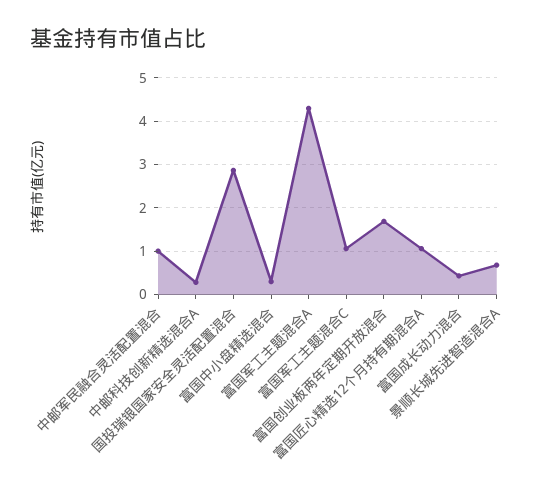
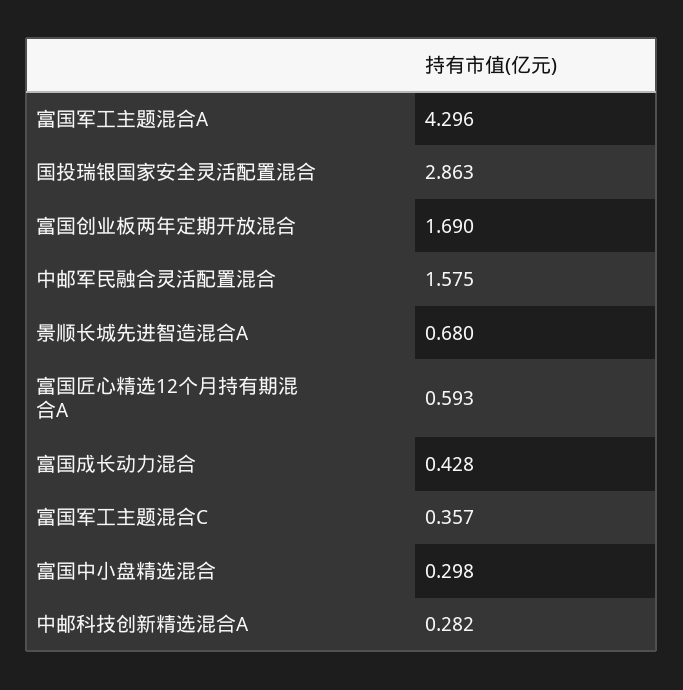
中邮军民融合灵活配置混合: 1 -> 1.575
富国军工主题混合C: 1 -> 0.357
富国匠心精选12个月持有期混合A: 1 -> 0.593

